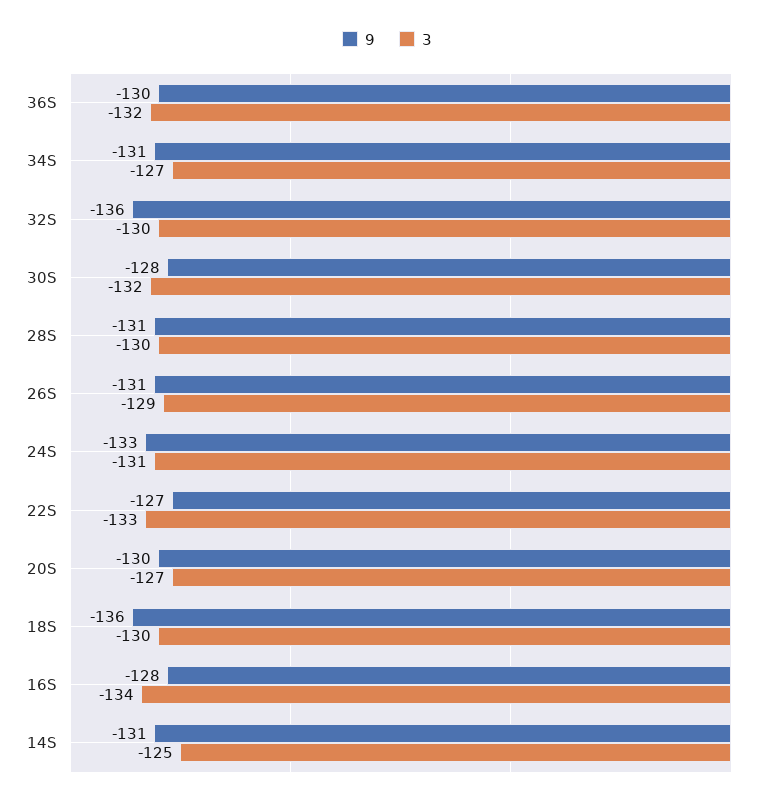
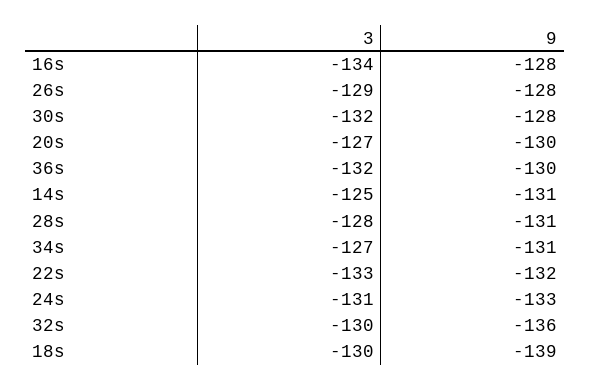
3, 28S: -130 -> -128
9, 26S: -131 -> -128
9, 22S: -127 -> -132
9, 18S: -136 -> -139

